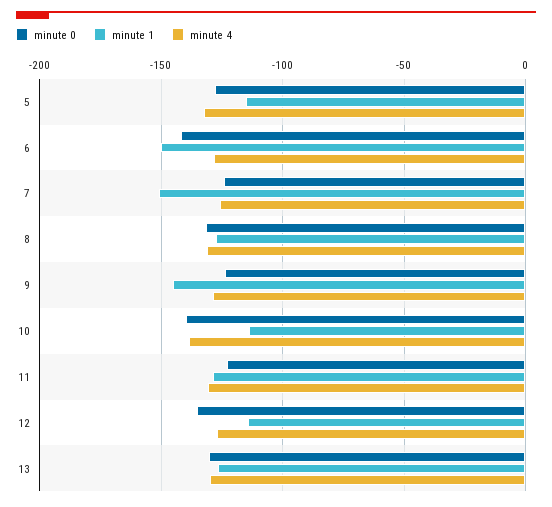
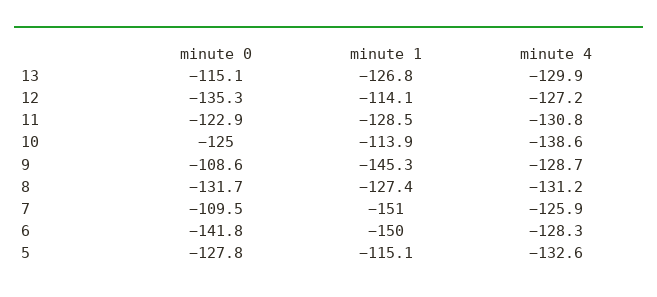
minute 0, 7: -125 -> -109.5
minute 0, 9: -125 -> -108.6
minute 0, 10: -140 -> -125
minute 0, 13: -130 -> -115.1

